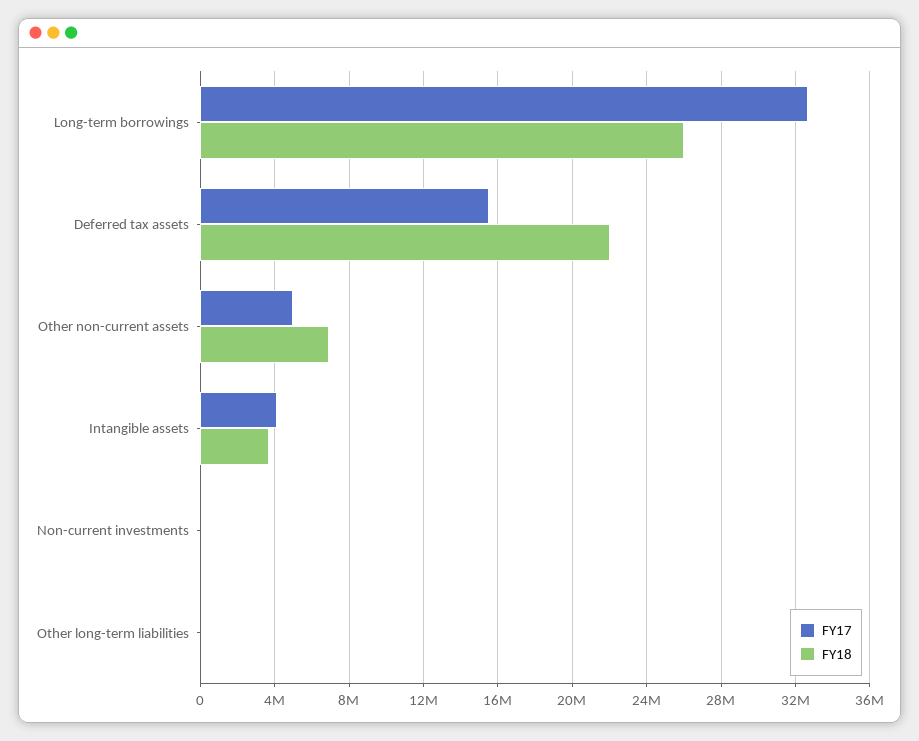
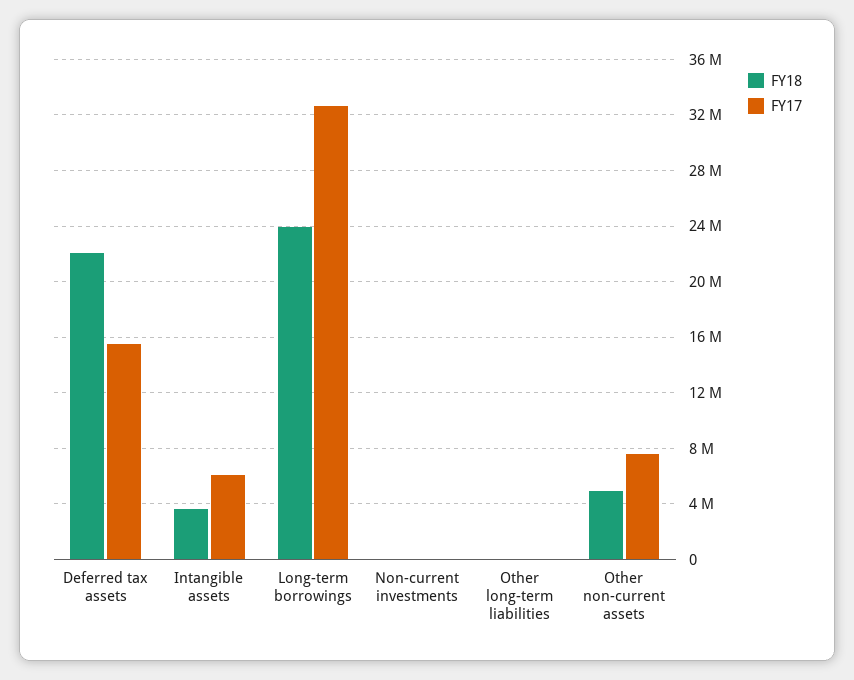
FY18, Long-term borrowings: 26000000 -> 24000000
FY17, Other non-current assets: 5000000 -> 7500000
FY18, Other non-current assets: 7000000 -> 5000000
FY17, Intangible assets: 4000000 -> 6000000

